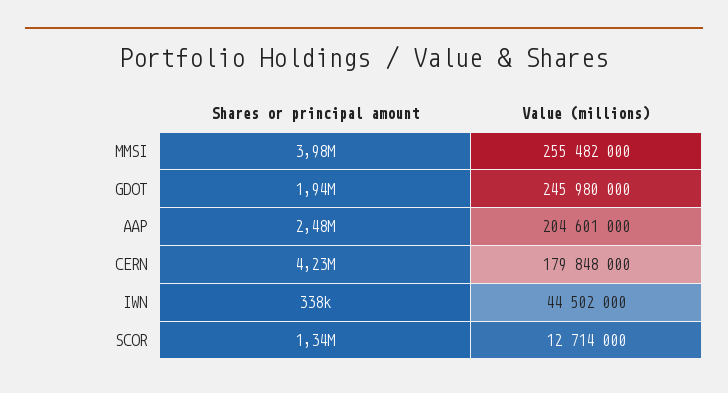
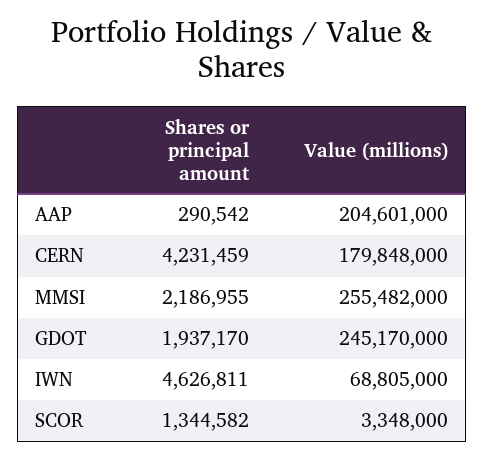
Shares or principal amount, MMSI: 3980000 -> 2186955
Value (millions), GDOT: 245980000 -> 245170000
Shares or principal amount, AAP: 2480000 -> 290542
Shares or principal amount, IWN: 338000 -> 4626811
Value (millions), IWN: 44502000 -> 68805000
Value (millions), SCOR: 12714000 -> 3348000

